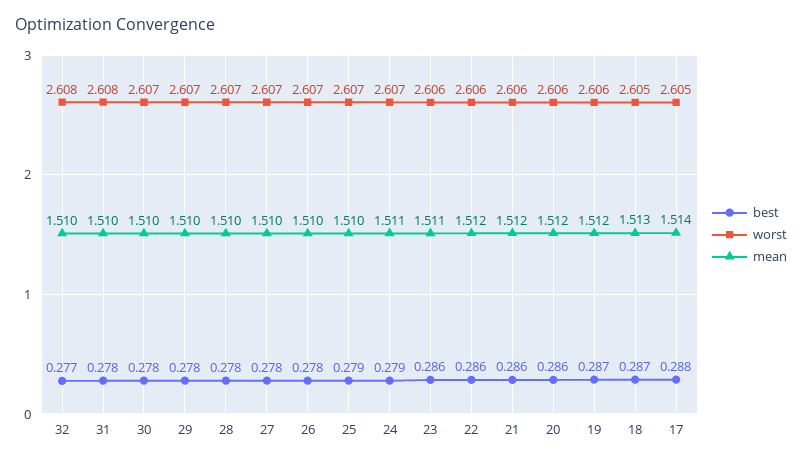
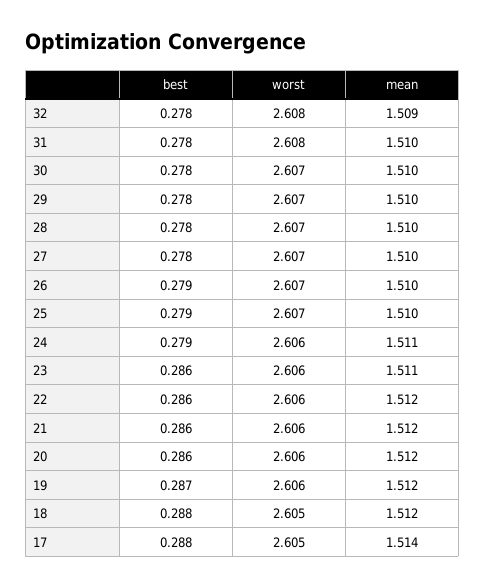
best, 32: 0.277 -> 0.278
mean, 32: 1.51 -> 1.509
best, 26: 0.278 -> 0.279
worst, 24: 2.607 -> 2.606
best, 18: 0.287 -> 0.288
mean, 18: 1.513 -> 1.512

